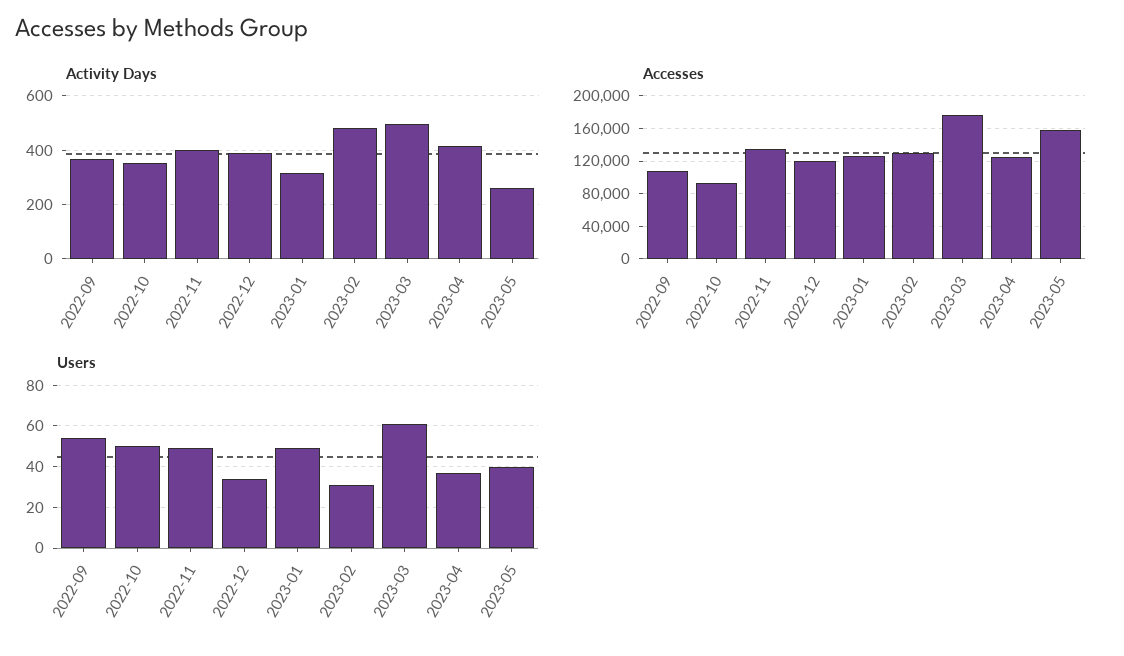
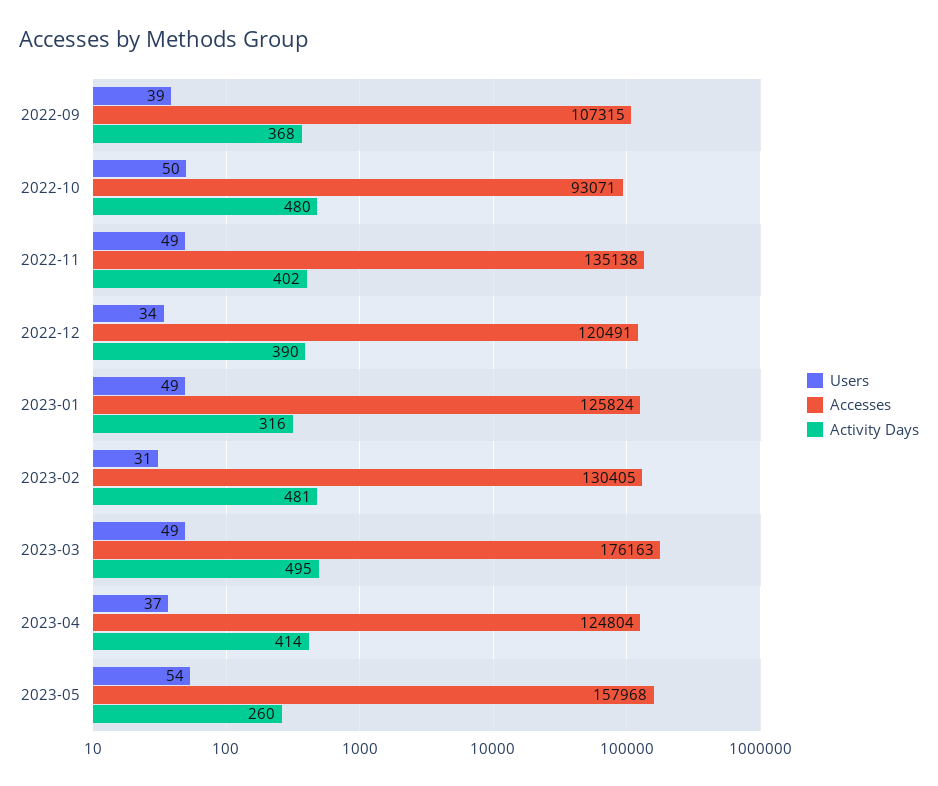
Activity Days, 2022-10: 350 -> 480
Users, 2022-09: 55 -> 39
Users, 2023-03: 60 -> 49
Users, 2023-05: 40 -> 54

